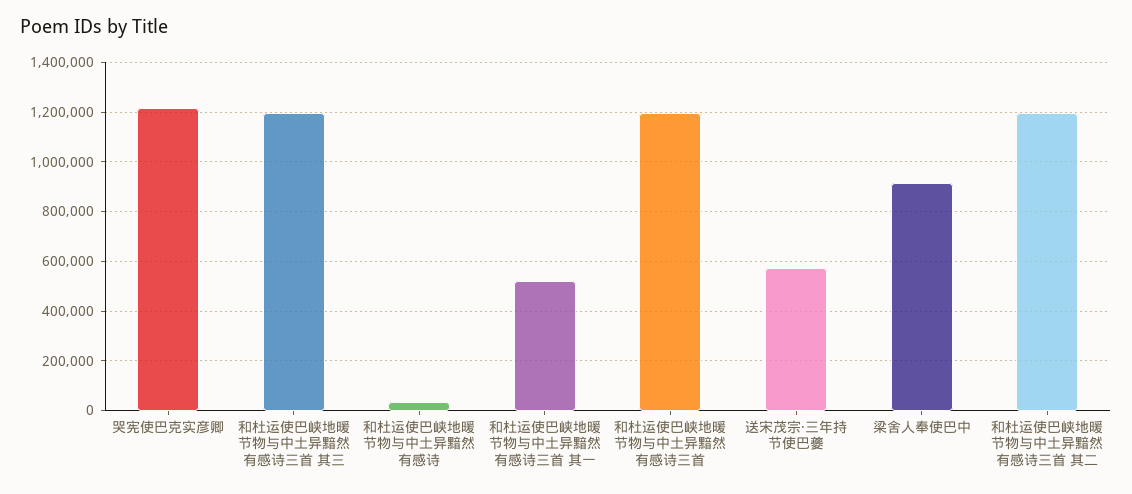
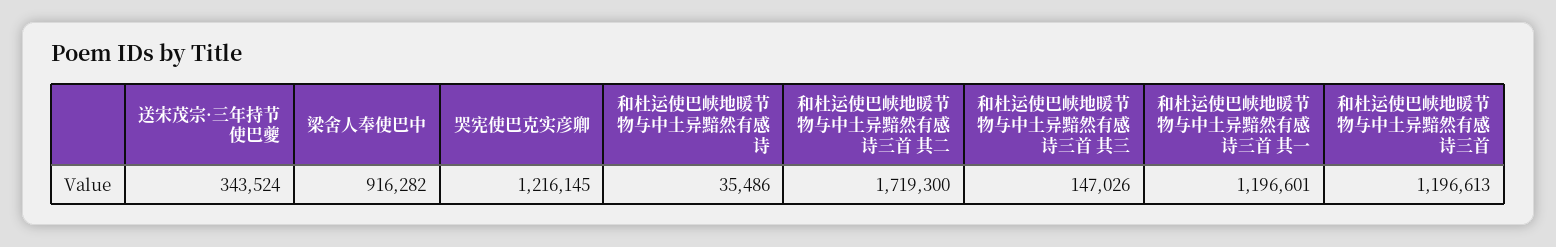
和杜运使巴峡地暖节物与中土异黯然有感诗三首 其三: 1200000 -> 147026
和杜运使巴峡地暖节物与中土异黯然有感诗三首 其一: 525000 -> 1196601
送宋茂宗·三年持节使巴夔: 575000 -> 343524
和杜运使巴峡地暖节物与中土异黯然有感诗三首 其二: 1200000 -> 1719300

